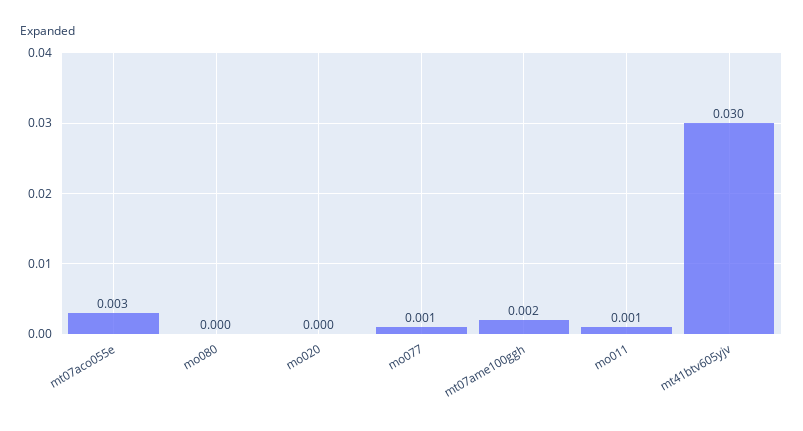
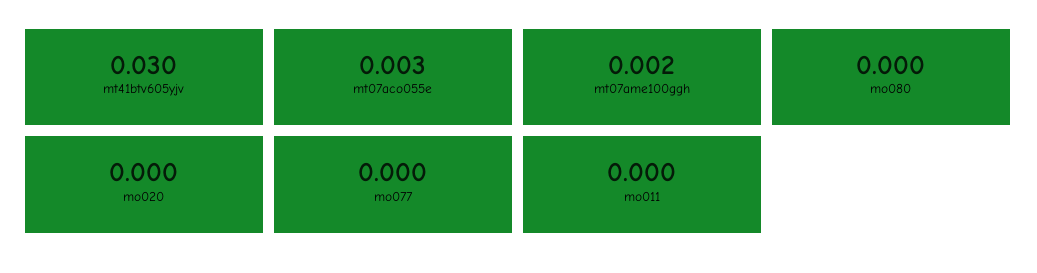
mo077: 0.001 -> 0
mo011: 0.001 -> 0

